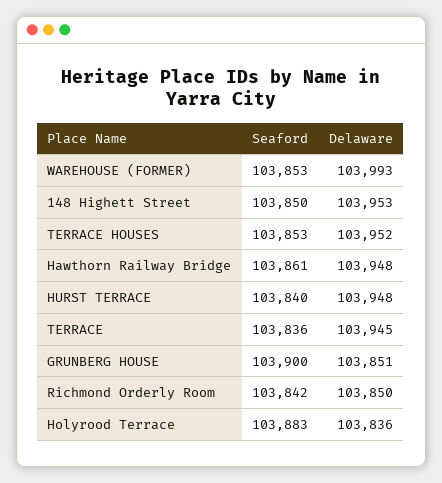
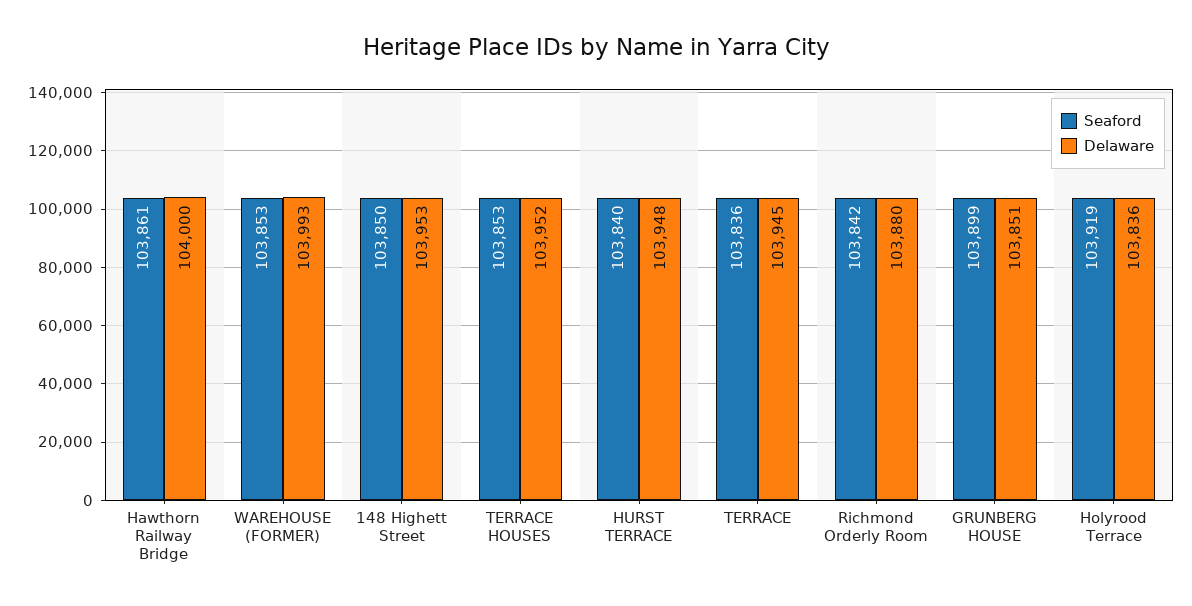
Delaware, Hawthorn Railway Bridge: 103948 -> 104000
Seaford, GRUNBERG HOUSE: 103900 -> 103899
Delaware, Richmond Orderly Room: 103850 -> 103880
Seaford, Holyrood Terrace: 103883 -> 103919

